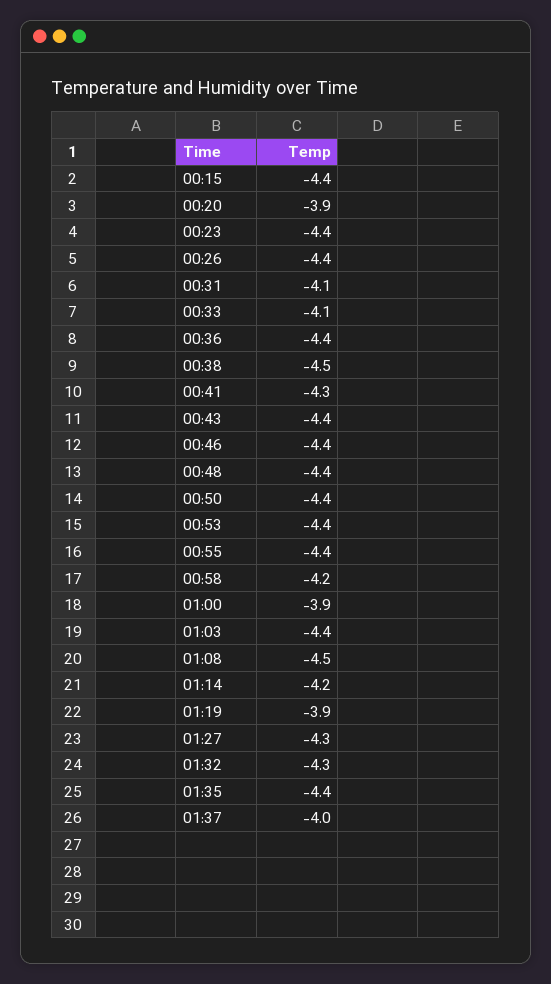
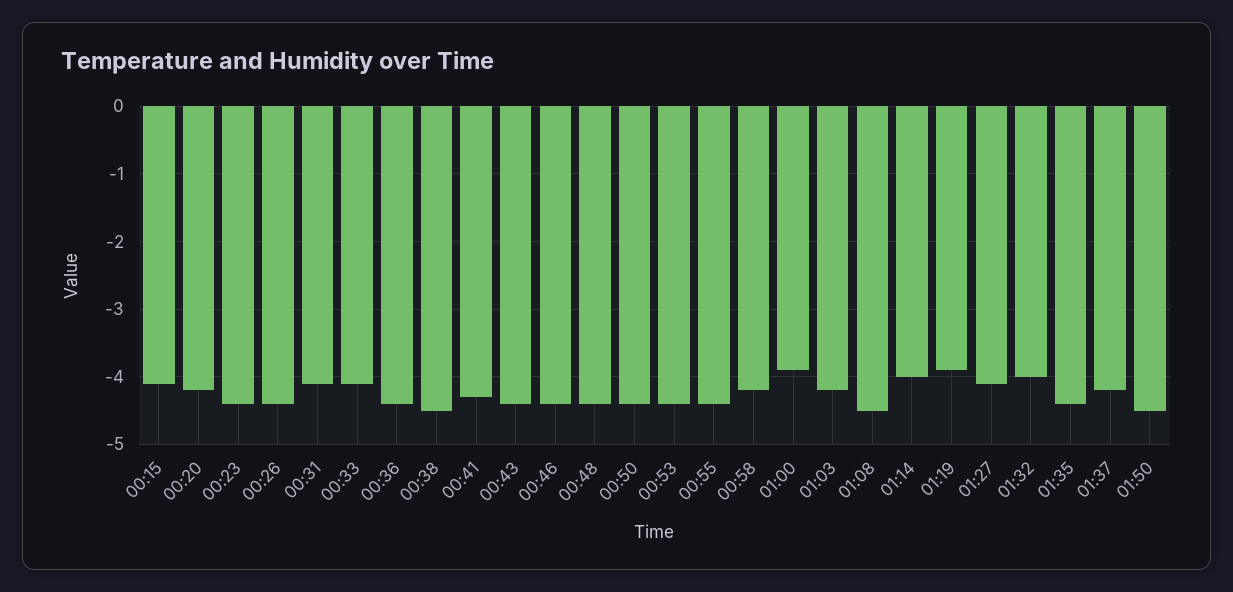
00:15: -4.4 -> -4.1
00:20: -3.9 -> -4.2
01:03: -4.4 -> -4.2
01:14: -4.2 -> -4
01:27: -4.3 -> -4.1
01:32: -4.3 -> -4
01:37: -4 -> -4.2
01:50: none -> -4.5

